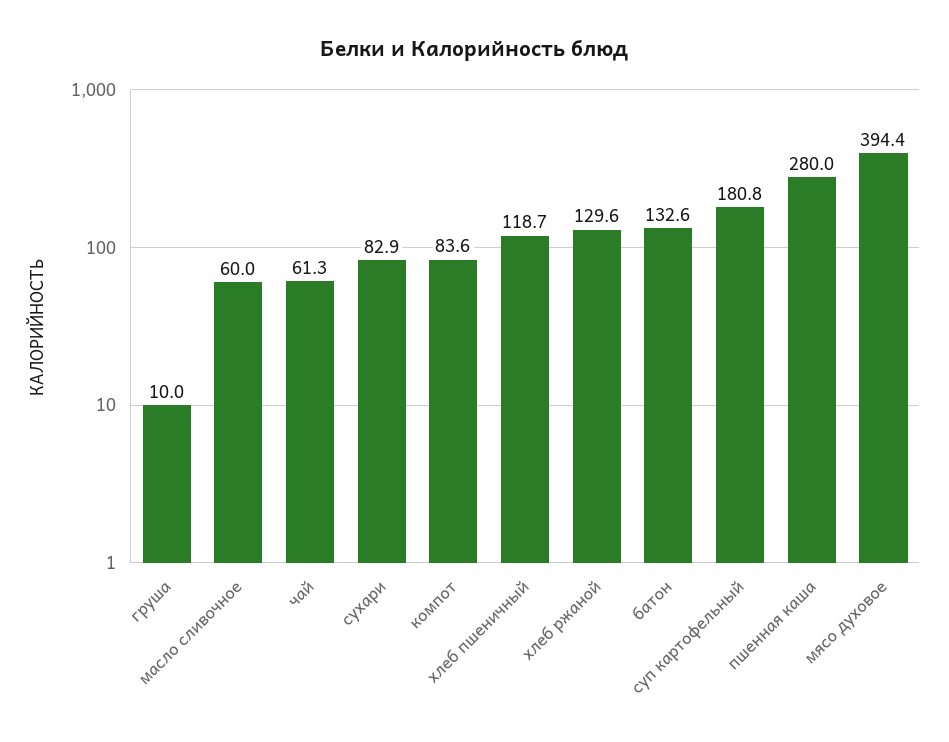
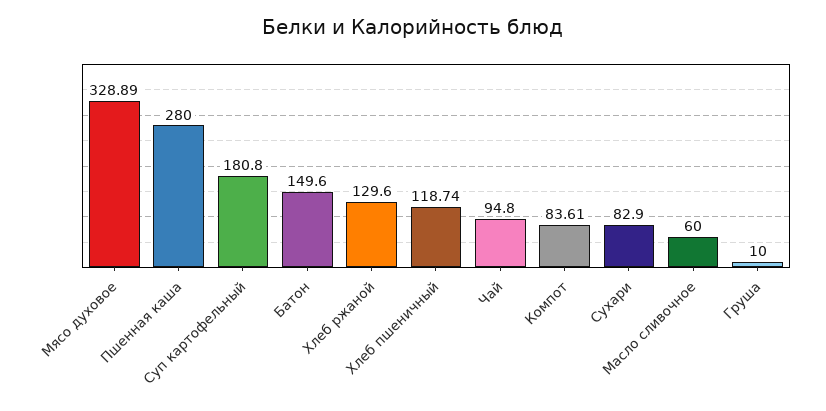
чай: 61.3 -> 94.8
батон: 132.6 -> 149.6
мясо духовое: 394.4 -> 328.89

